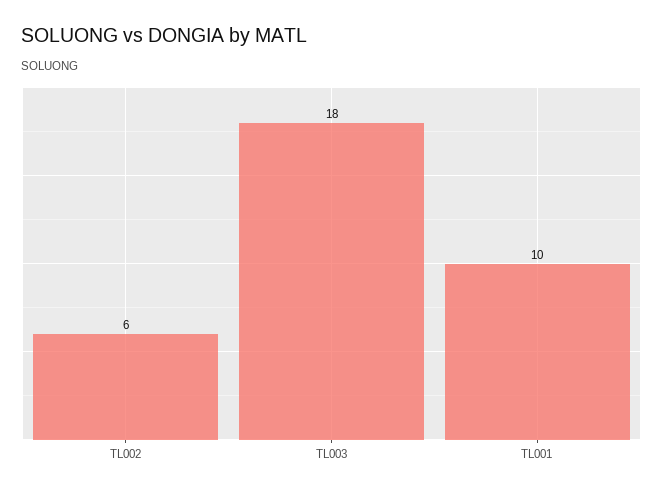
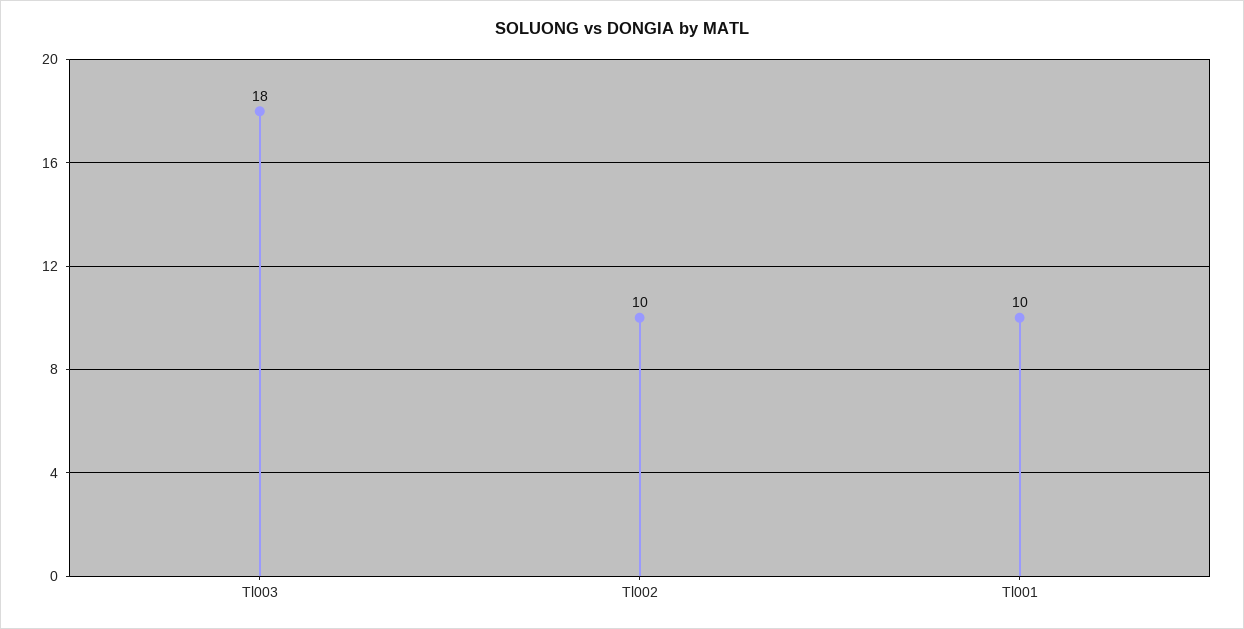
TL002: 6 -> 10

